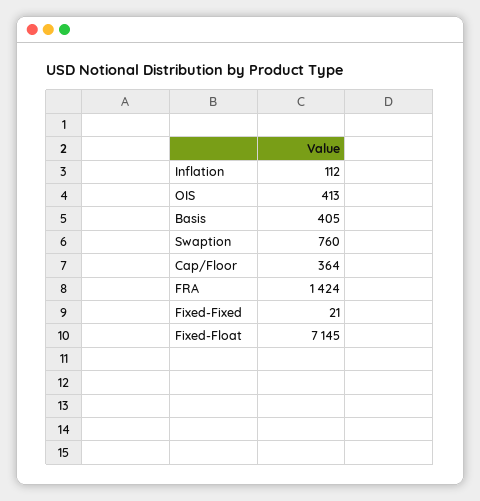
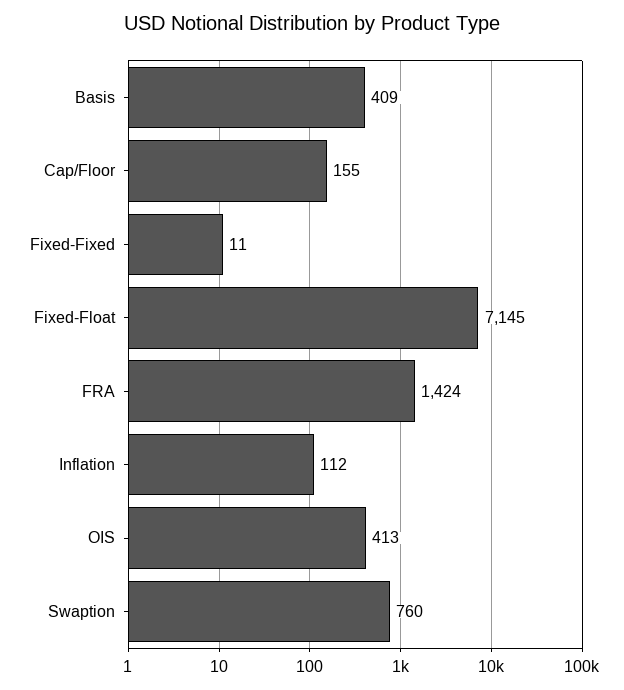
Basis: 405 -> 409
Cap/Floor: 364 -> 155
Fixed-Fixed: 21 -> 11

